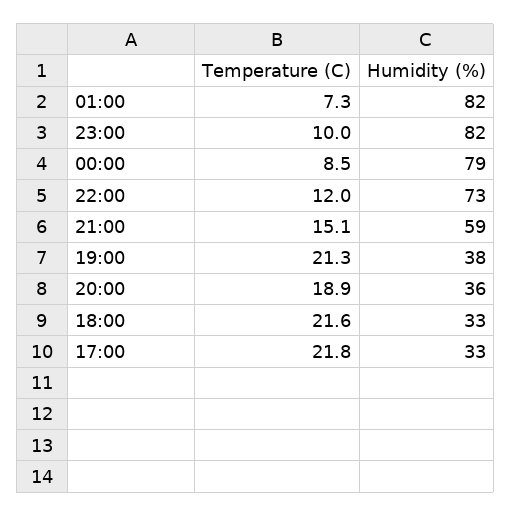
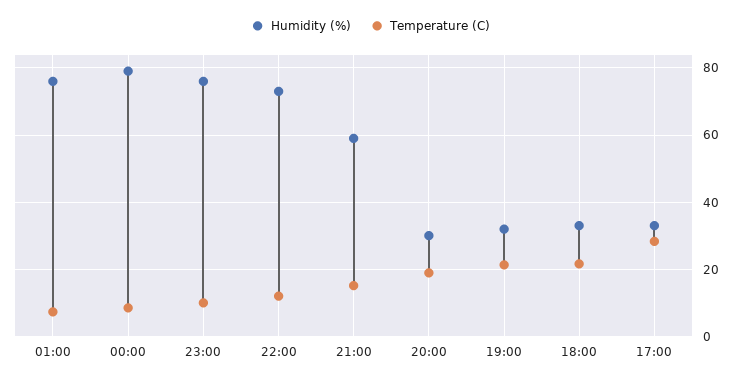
Humidity (%), 01:00: 82 -> 76
Humidity (%), 23:00: 82 -> 76
Humidity (%), 19:00: 38 -> 32
Humidity (%), 20:00: 36 -> 30
Temperature (C), 17:00: 21.8 -> 28

